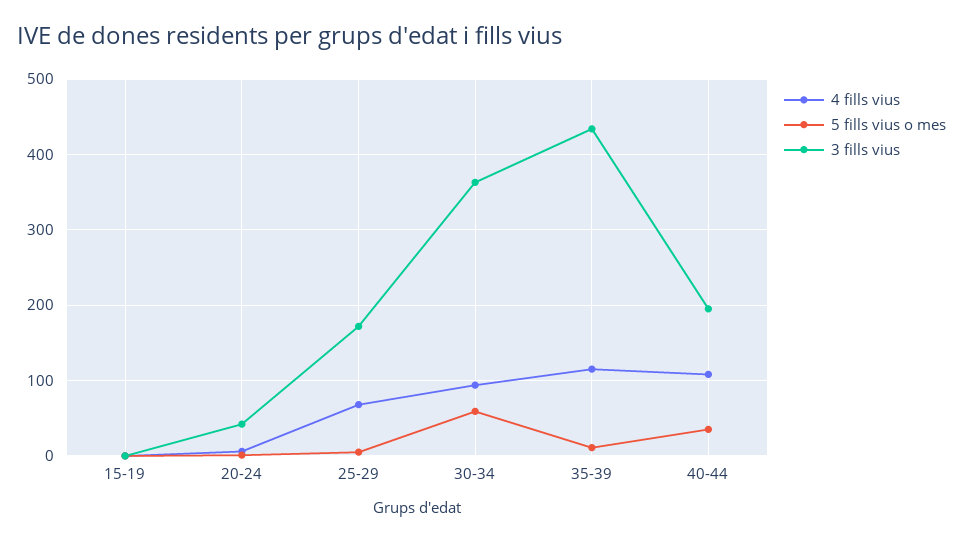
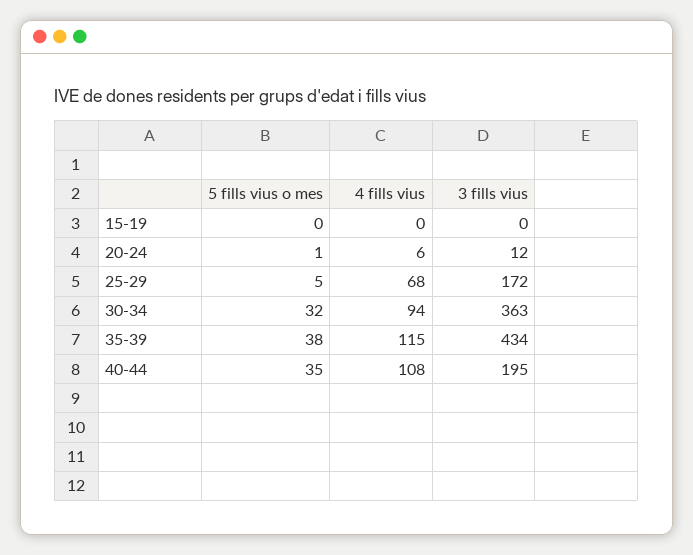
3 fills vius, 20-24: 40 -> 12
5 fills vius o mes, 30-34: 60 -> 32
5 fills vius o mes, 35-39: 10 -> 38

